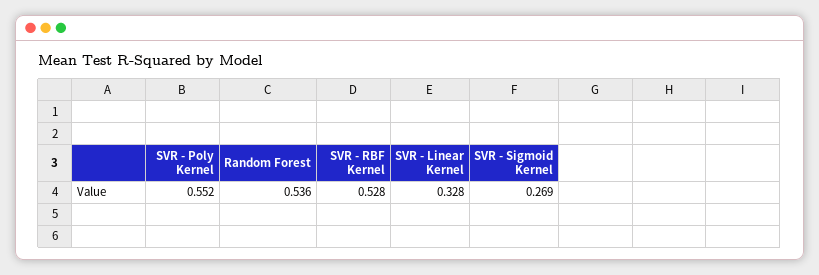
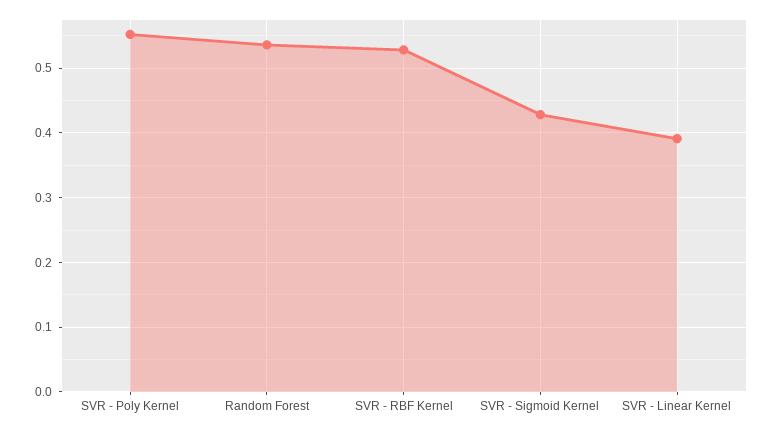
SVR - Linear Kernel: 0.328 -> 0.39
SVR - Sigmoid Kernel: 0.269 -> 0.43

